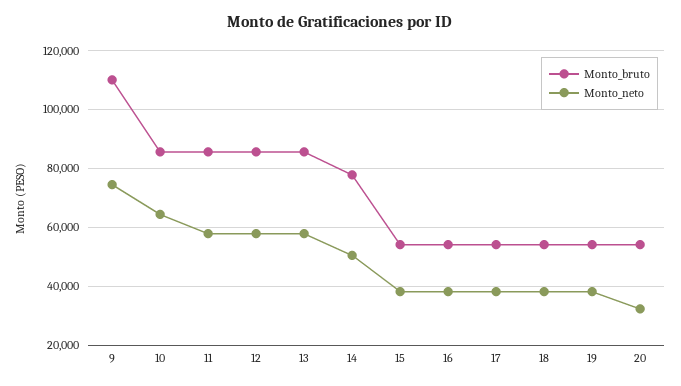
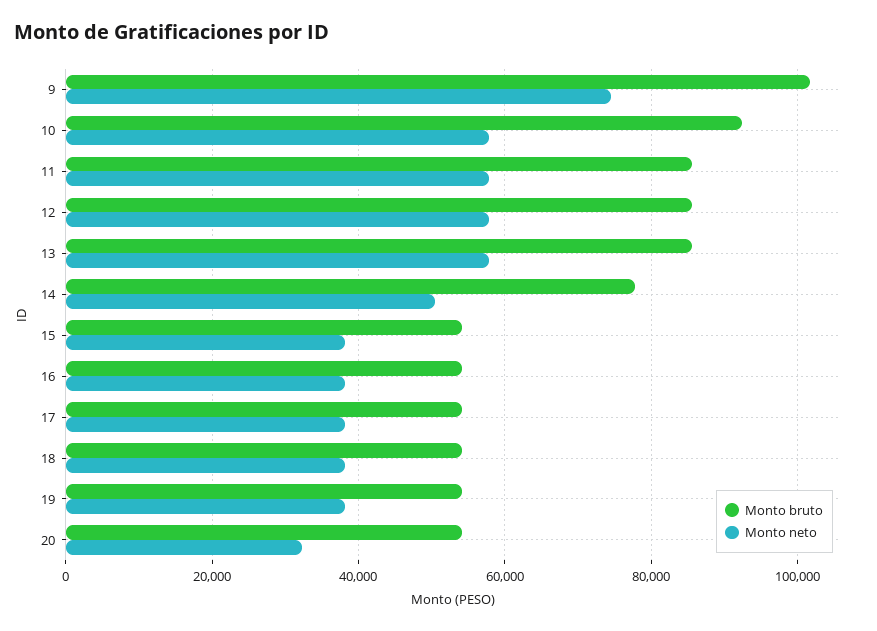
Monto_bruto, 9: 110000 -> 102000
Monto_bruto, 10: 85000 -> 92000
Monto_neto, 10: 65000 -> 58000

